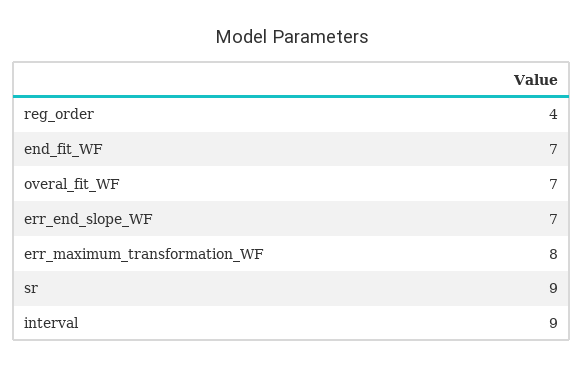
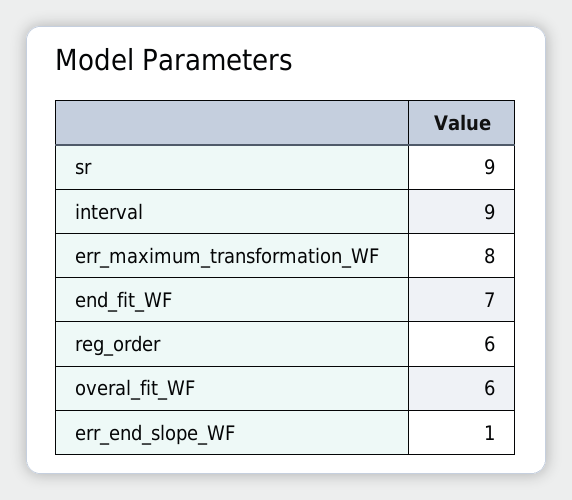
reg_order: 4 -> 6
overal_fit_WF: 7 -> 6
err_end_slope_WF: 7 -> 1

